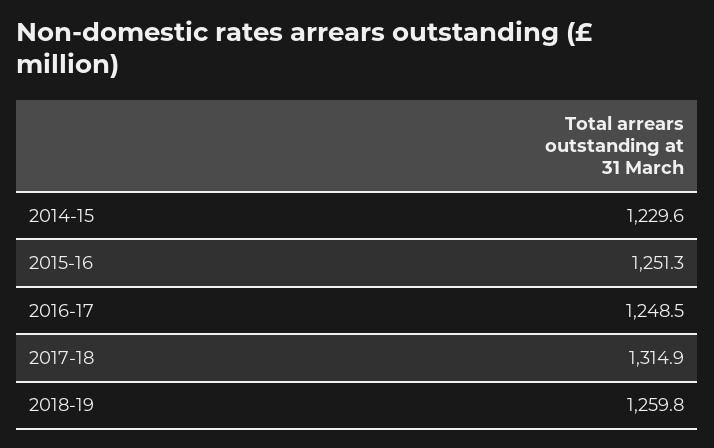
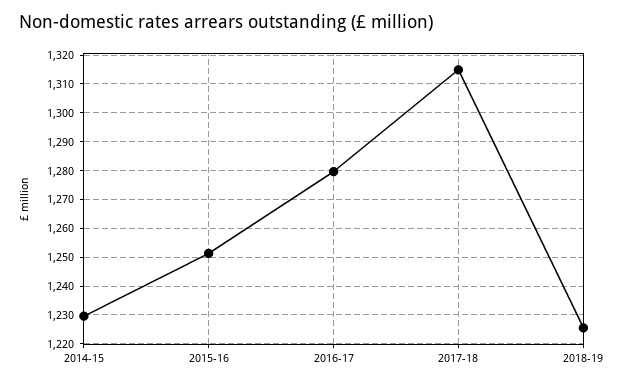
2016-17: 1248.5 -> 1280
2018-19: 1259.8 -> 1225

